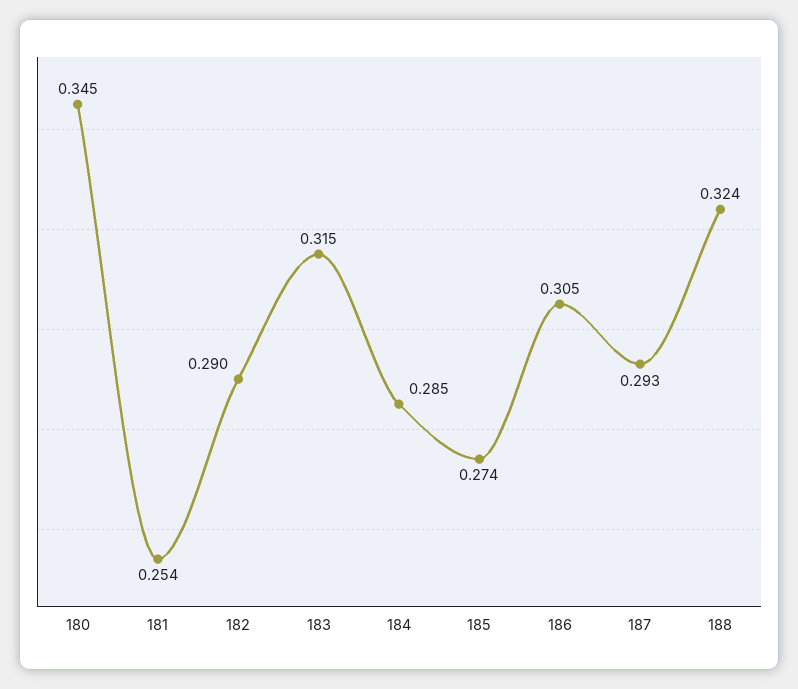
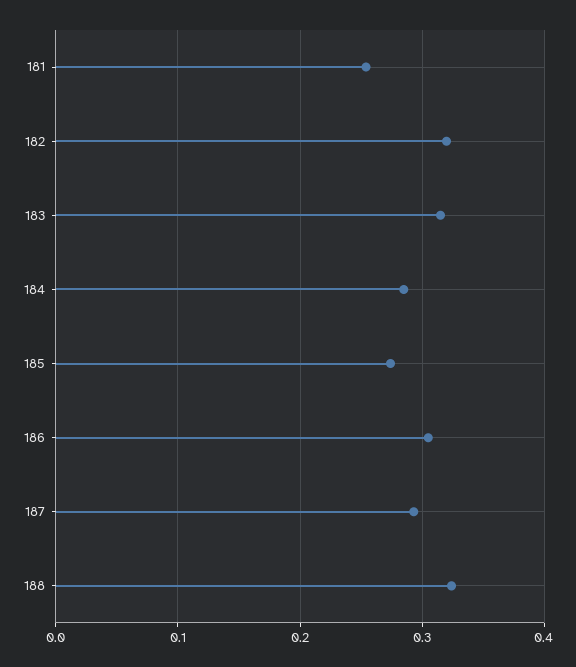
180: 0.345 -> none
182: 0.29 -> 0.32

